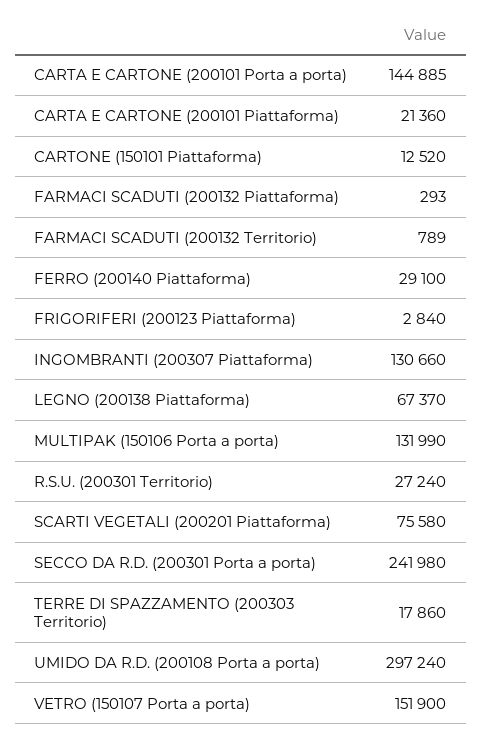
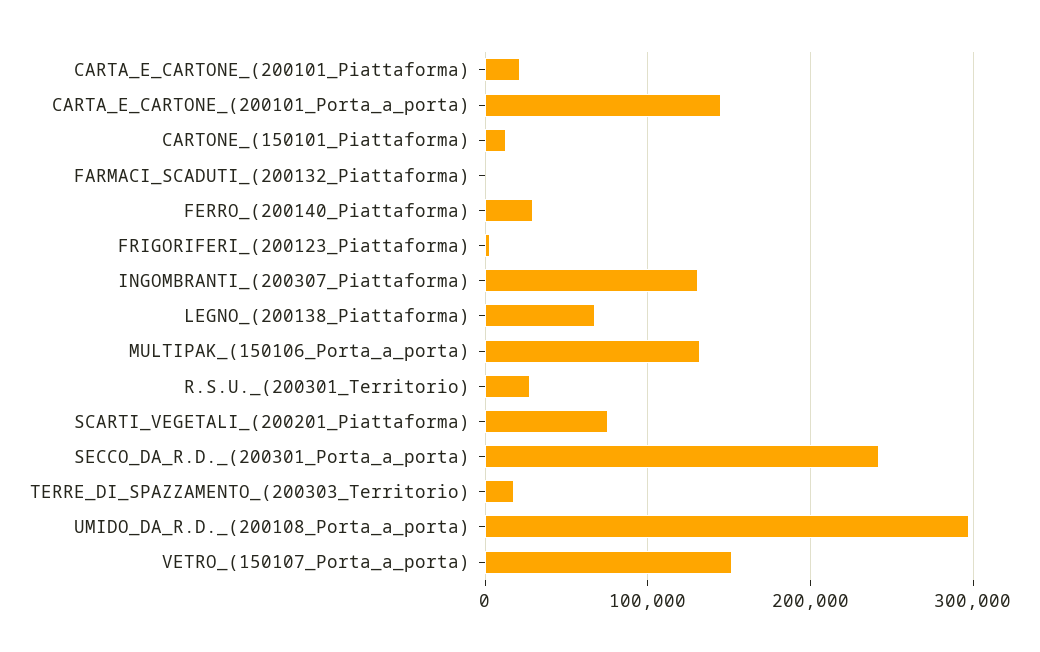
FARMACI SCADUTI (200132 Territorio): 789 -> none

